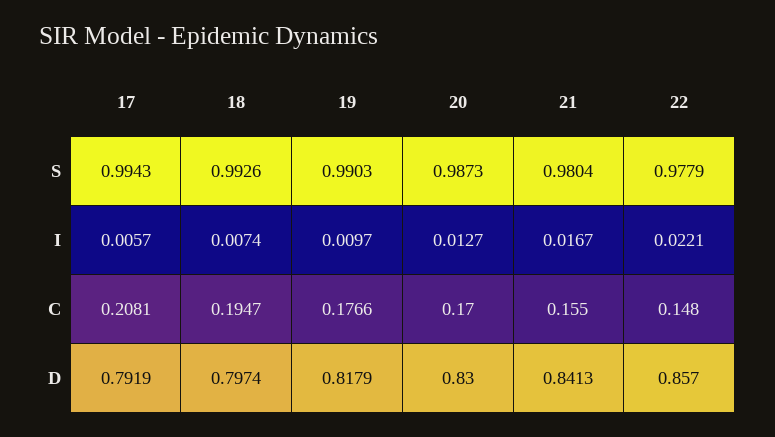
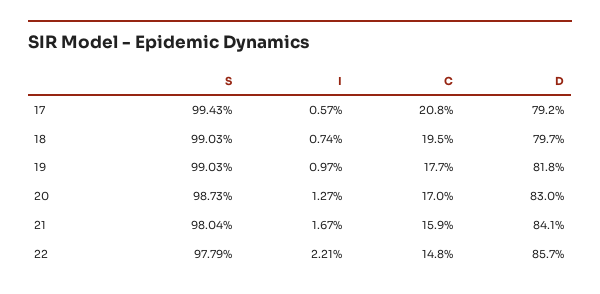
18, S: 0.9926 -> 0.9903
21, C: 0.155 -> 0.159

